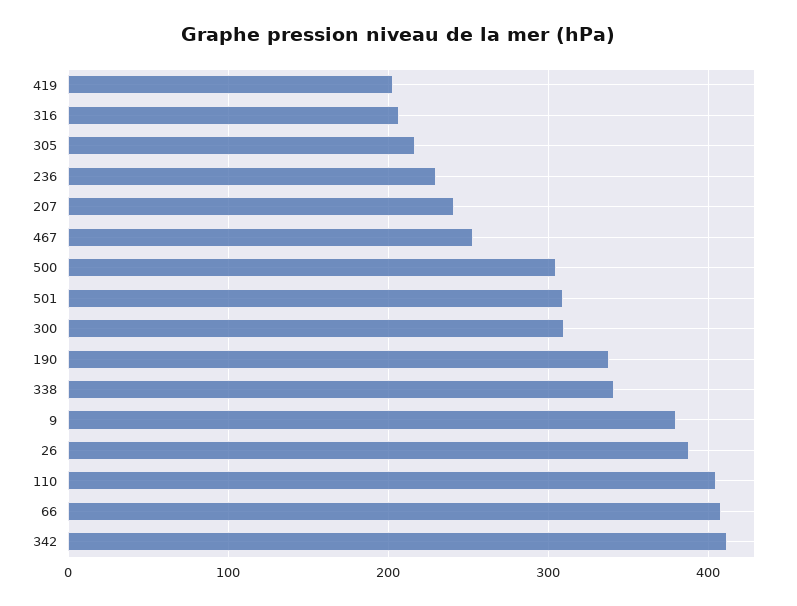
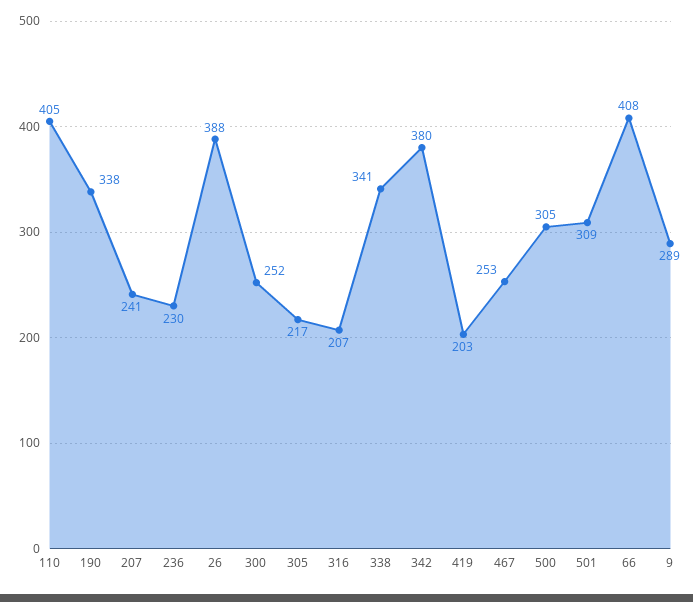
300: 310 -> 252
9: 380 -> 289
342: 410 -> 380

